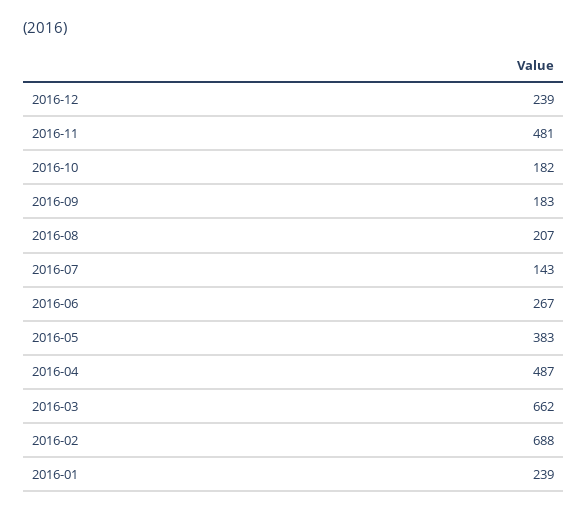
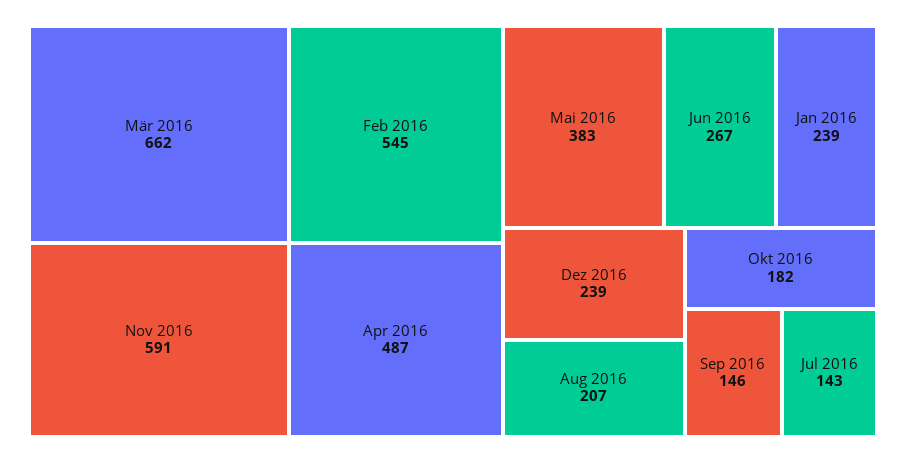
2016-11: 481 -> 591
2016-09: 183 -> 146
2016-02: 688 -> 545

